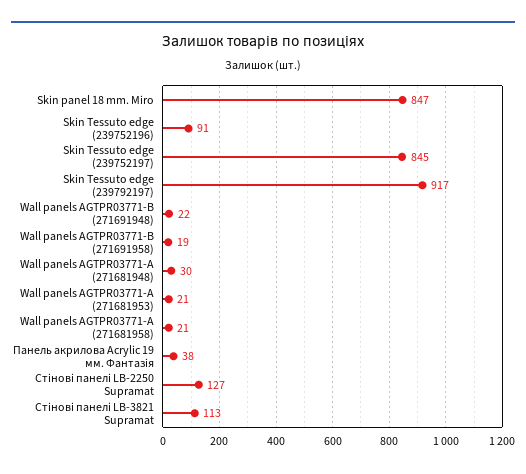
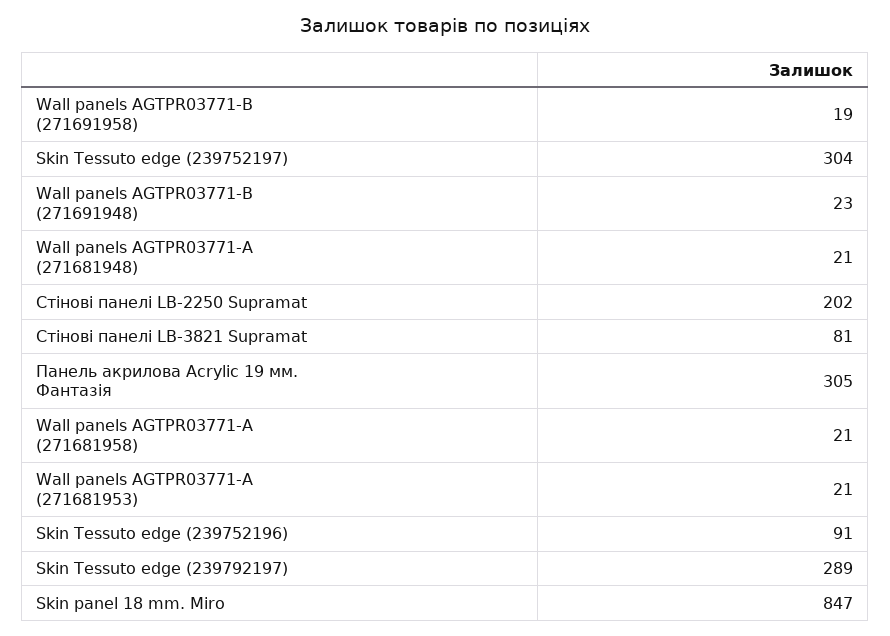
Skin Tessuto edge (239752197): 845 -> 304
Skin Tessuto edge (239792197): 917 -> 289
Wall panels AGTPR03771-B (271691948): 22 -> 23
Wall panels AGTPR03771-А (271681948): 30 -> 21
Панель акрилова Acrylic 19 мм. Фантазія: 38 -> 305
Стінові панелі LB-2250 Supramat: 127 -> 202
Стінові панелі LB-3821 Supramat: 113 -> 81

